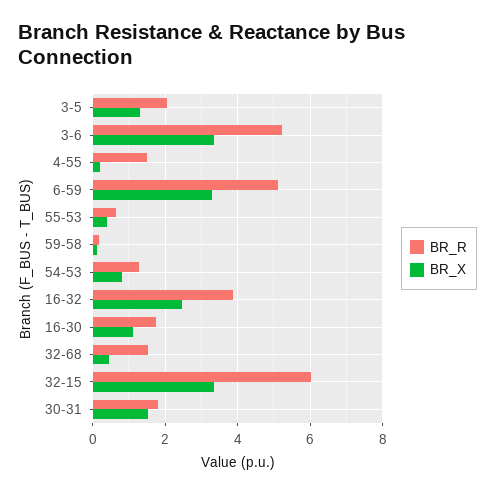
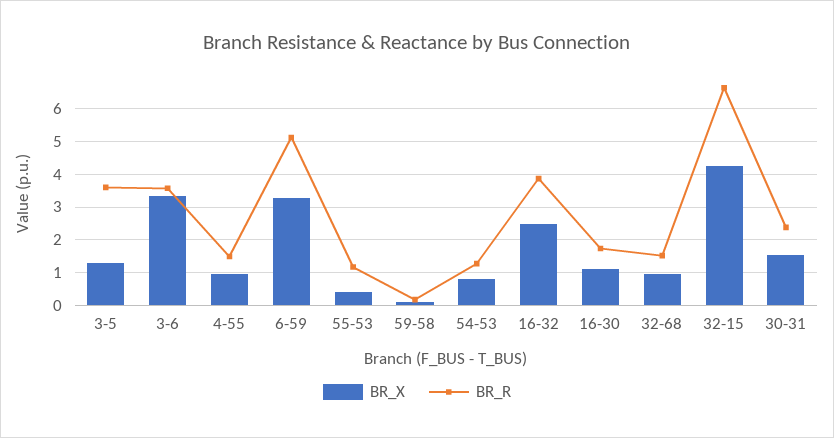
BR_R, 3-5: 2 -> 3.6
BR_R, 3-6: 5.2 -> 3.6
BR_X, 4-55: 0.2 -> 1
BR_R, 55-53: 0.6 -> 1.2
BR_X, 32-68: 0.4 -> 1
BR_R, 32-15: 6 -> 6.6
BR_X, 32-15: 3.4 -> 4.2
BR_R, 30-31: 1.8 -> 2.4

